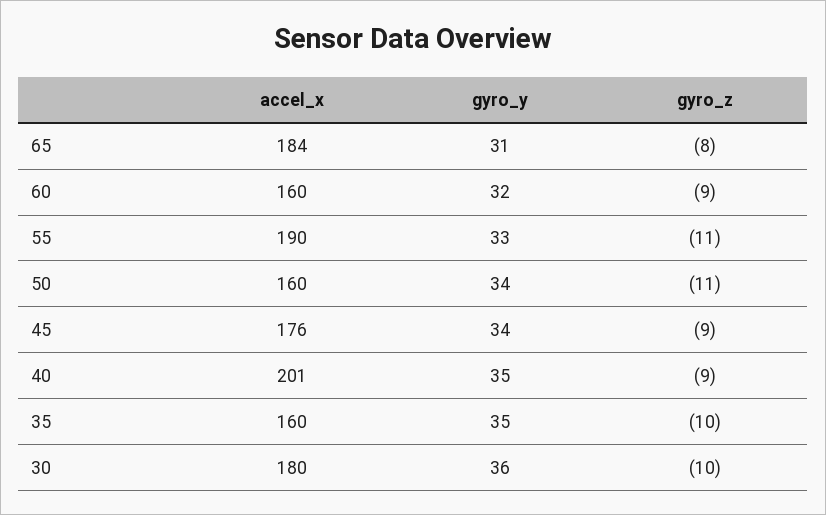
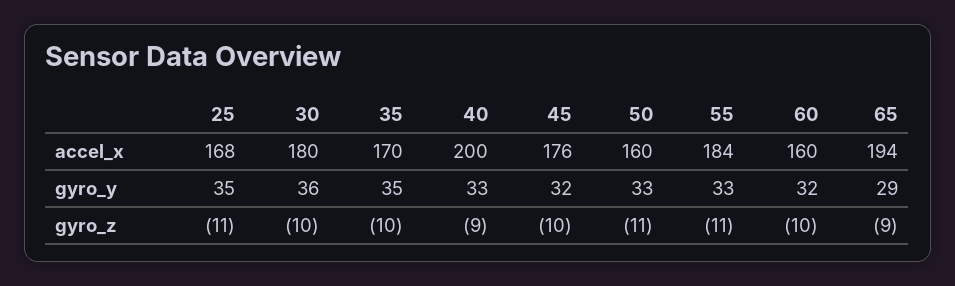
accel_x, 65: 184 -> 194
gyro_y, 65: 31 -> 29
gyro_z, 65: -8 -> -9
gyro_z, 60: -9 -> -10
accel_x, 55: 190 -> 184
gyro_y, 50: 34 -> 33
gyro_y, 45: 34 -> 32
gyro_z, 45: -9 -> -10
accel_x, 40: 201 -> 200
gyro_y, 40: 35 -> 33
accel_x, 35: 160 -> 170
accel_x, 25: none -> 168
gyro_y, 25: none -> 35
gyro_z, 25: none -> -11

